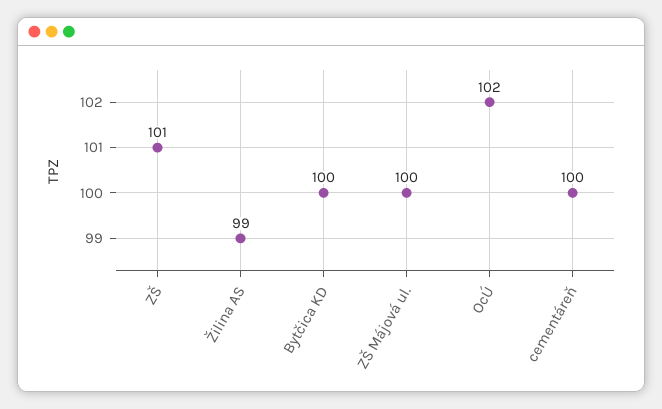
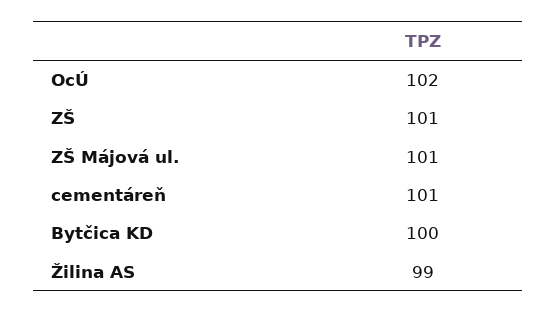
ZŠ Májová ul.: 100 -> 101
cementáreň: 100 -> 101

